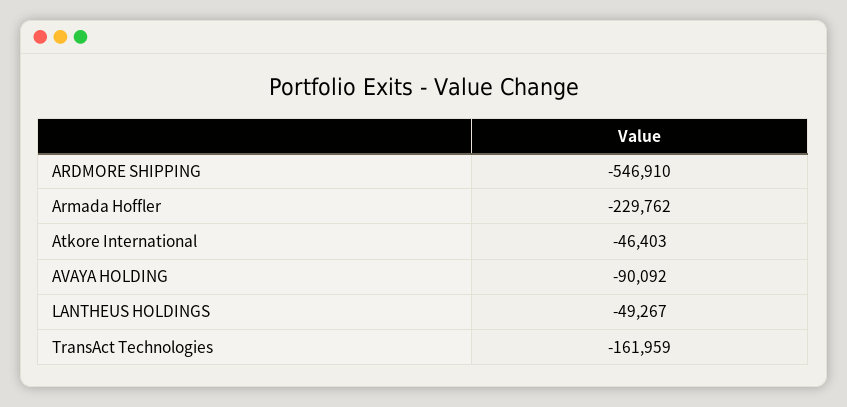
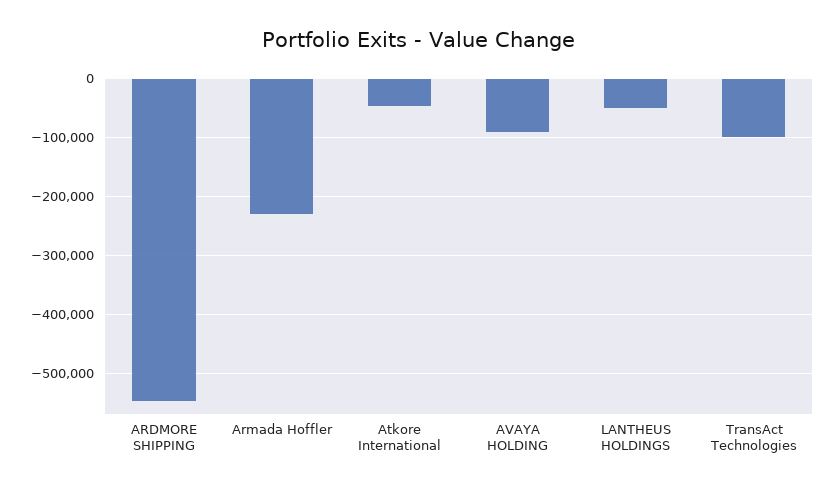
TransAct Technologies: -161959 -> -100000

